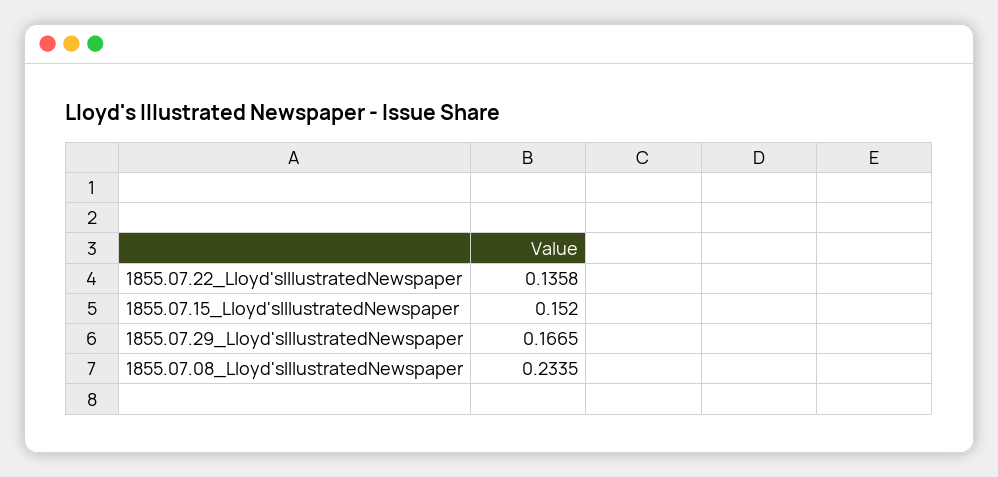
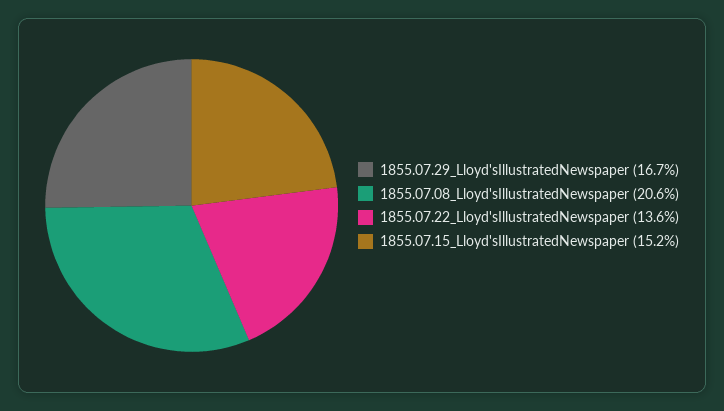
1855.07.08_Lloyd'sIllustratedNewspaper: 0.2335 -> 0.206

